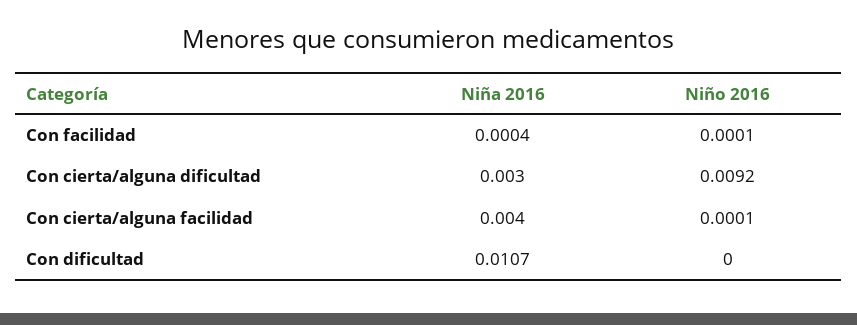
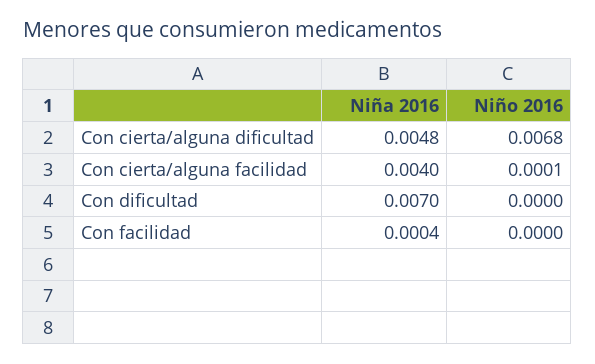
Niño 2016, Con facilidad: 0.0001 -> 0
Niña 2016, Con cierta/alguna dificultad: 0.003 -> 0.0048
Niño 2016, Con cierta/alguna dificultad: 0.0092 -> 0.0068
Niña 2016, Con dificultad: 0.0107 -> 0.007

